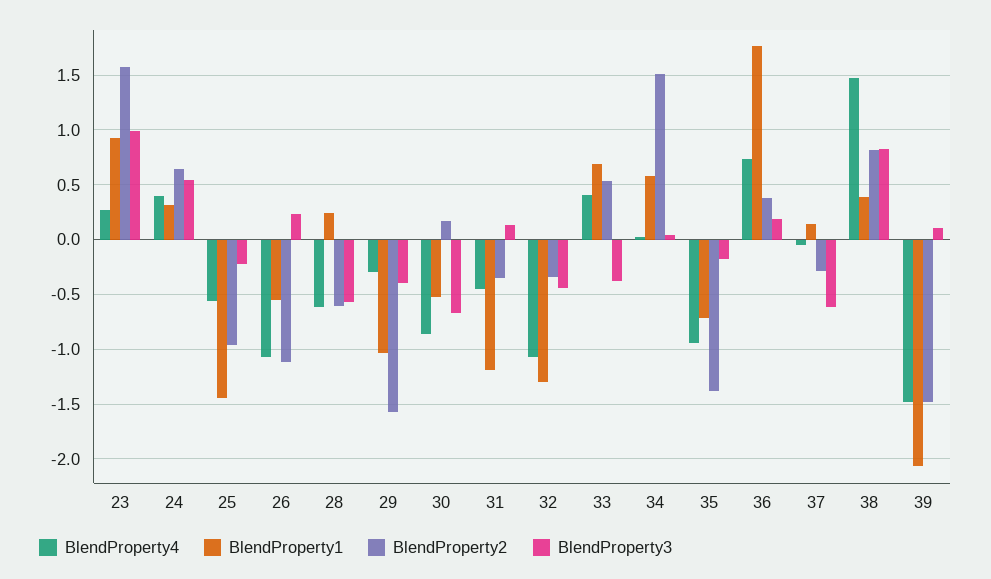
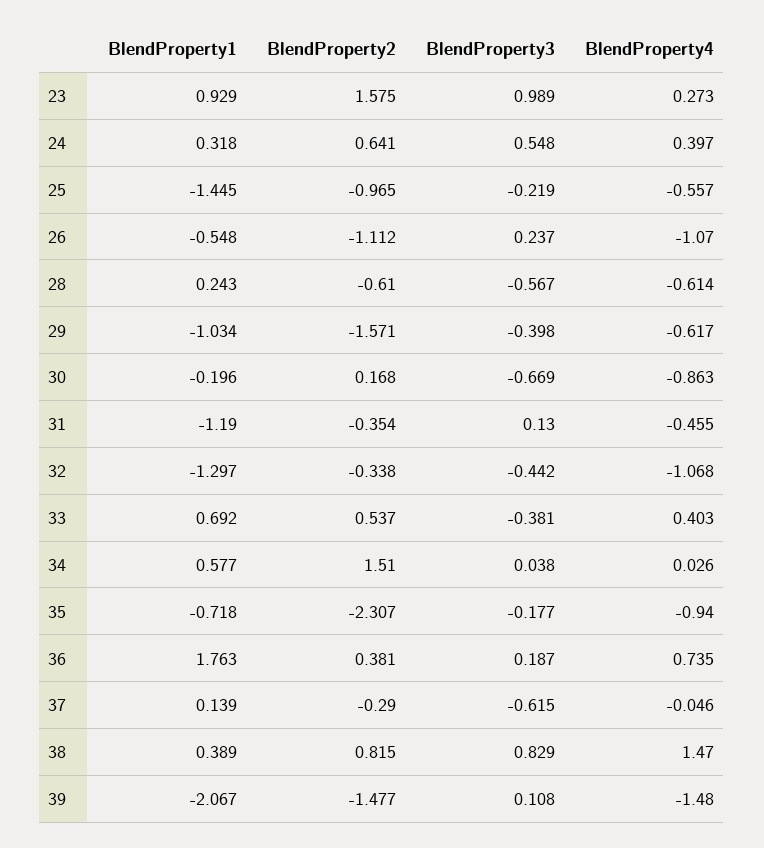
BlendProperty4, 29: -0.3 -> -0.617
BlendProperty1, 30: -0.5 -> -0.196
BlendProperty2, 35: -1.4 -> -2.307

